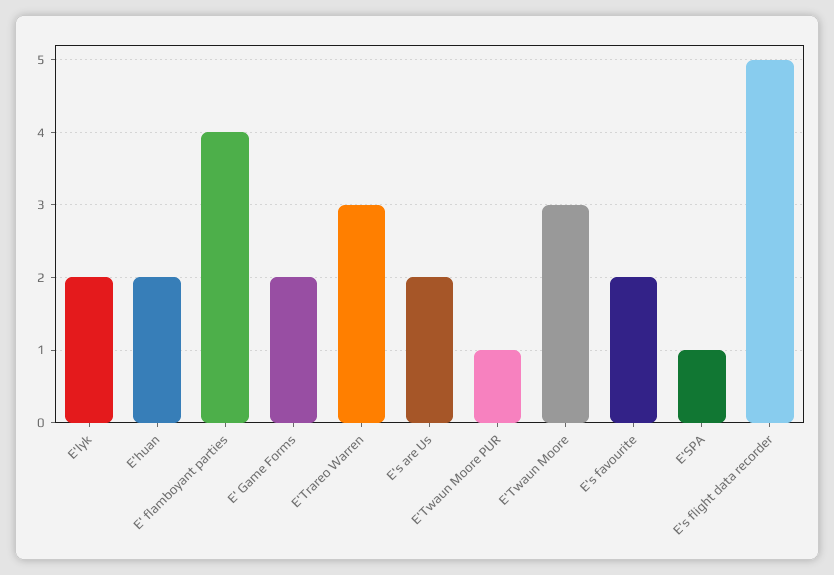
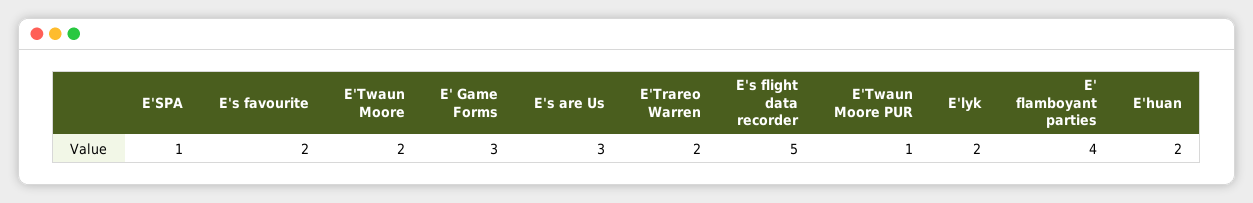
E' Game Forms: 2 -> 3
E'Trareo Warren: 3 -> 2
E's are Us: 2 -> 3
E'Twaun Moore: 3 -> 2

